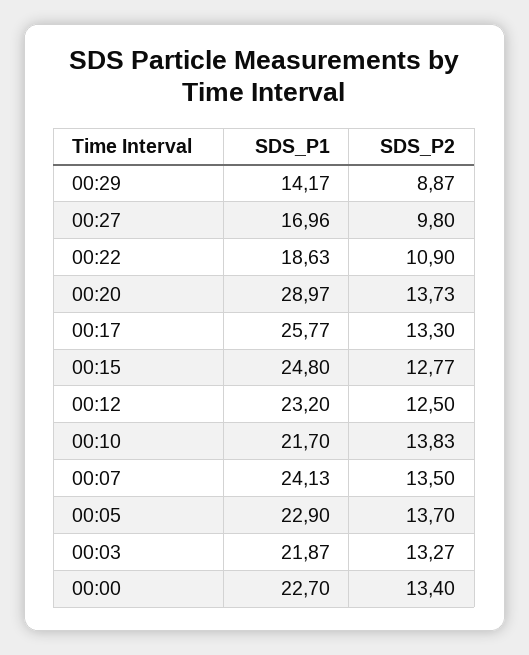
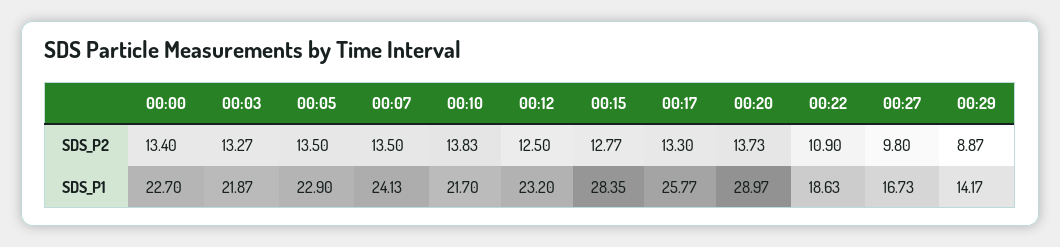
SDS_P1, 00:27: 16.96 -> 16.73
SDS_P1, 00:15: 24.8 -> 28.35
SDS_P2, 00:05: 13.7 -> 13.5

